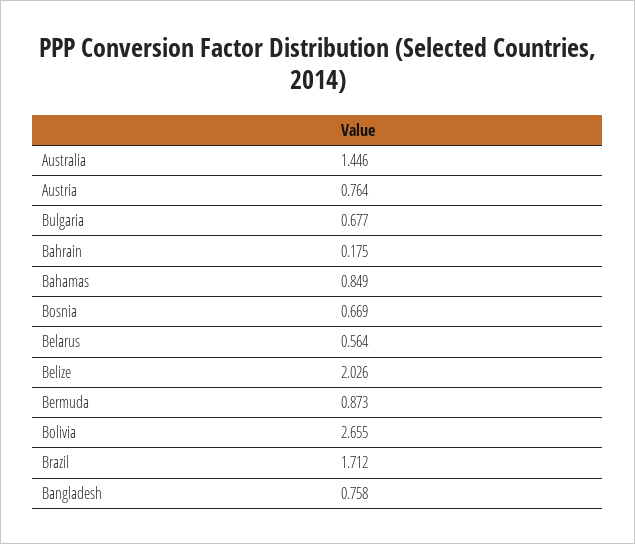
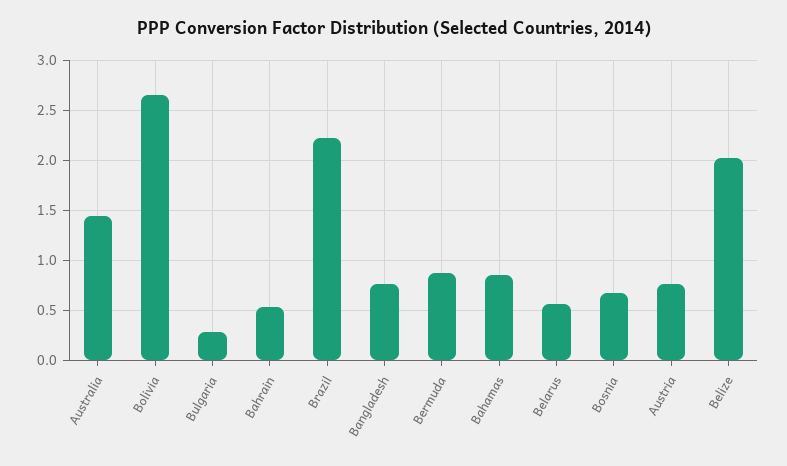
Bulgaria: 0.677 -> 0.3
Bahrain: 0.175 -> 0.5
Brazil: 1.712 -> 2.2

